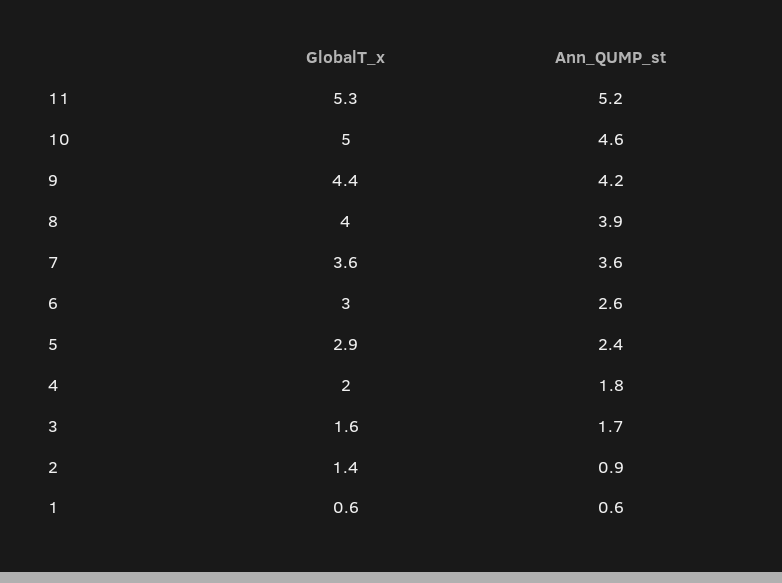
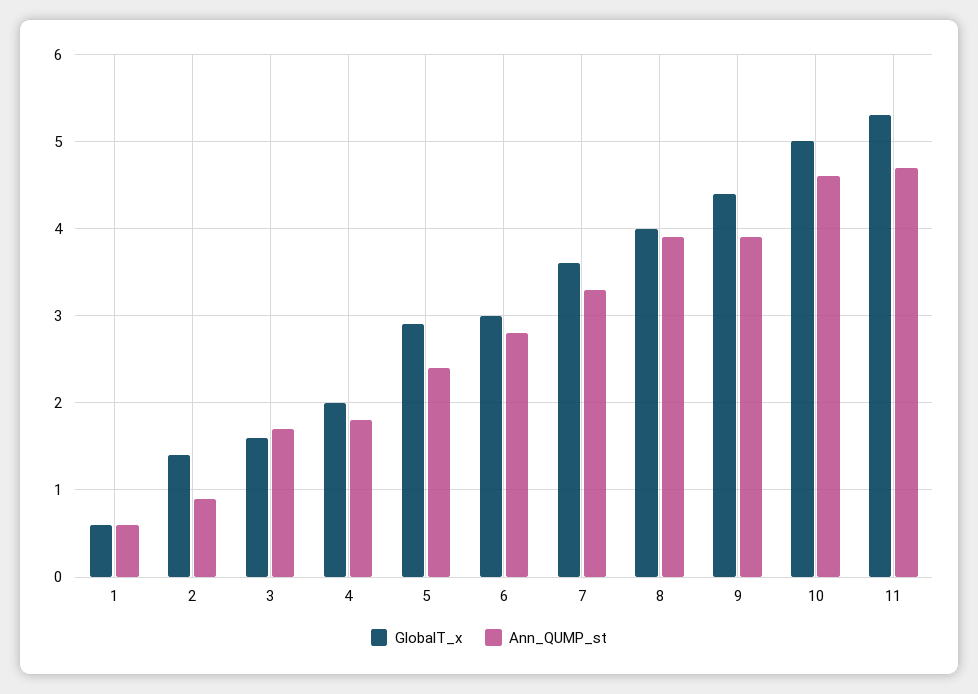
Ann_QUMP_st, 11: 5.2 -> 4.7
Ann_QUMP_st, 9: 4.2 -> 3.9
Ann_QUMP_st, 7: 3.6 -> 3.3
Ann_QUMP_st, 6: 2.6 -> 2.8

